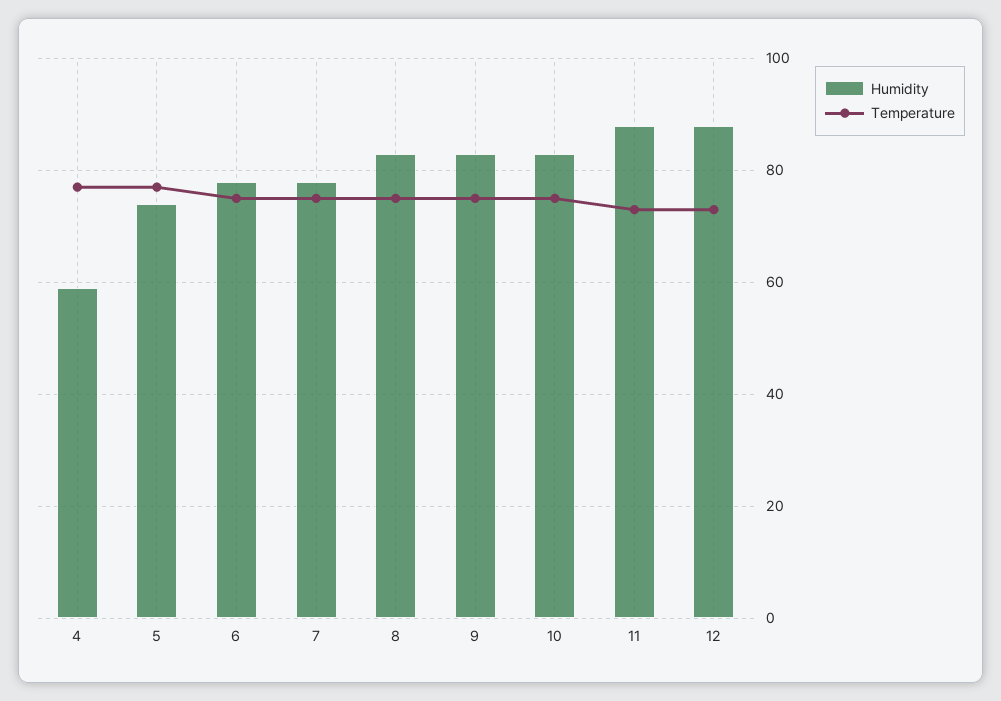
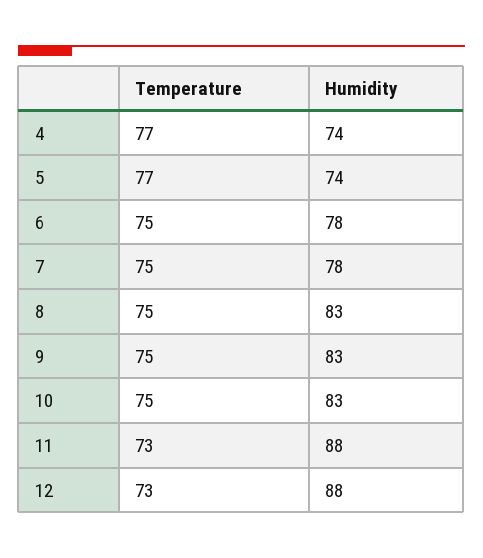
Humidity, 4: 60 -> 74

